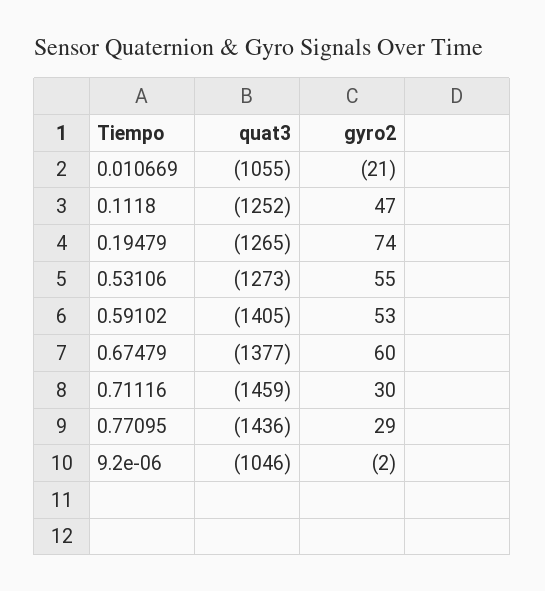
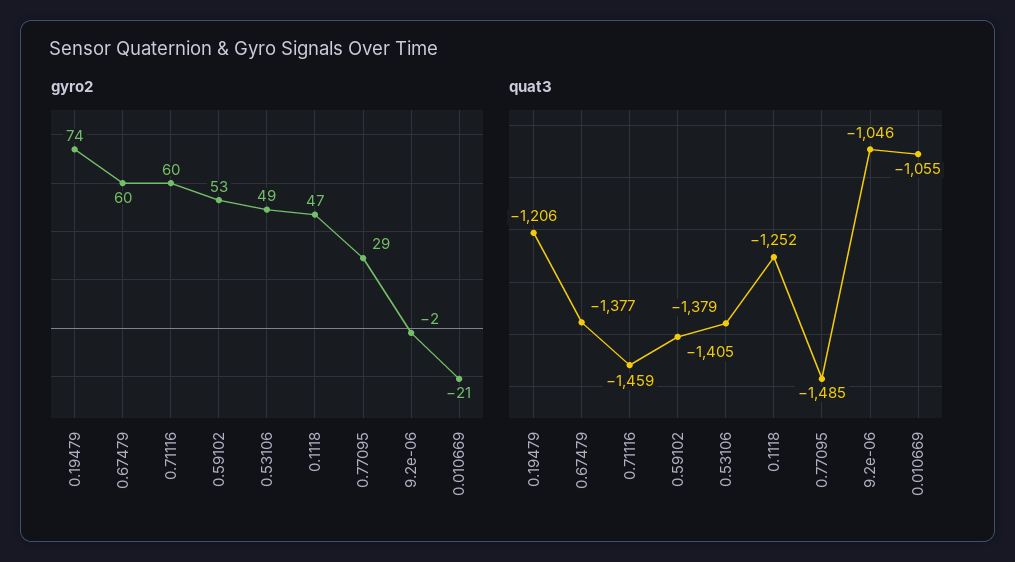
quat3, 0.19479: -1265 -> -1206
quat3, 0.53106: -1273 -> -1379
gyro2, 0.53106: 55 -> 49
gyro2, 0.71116: 30 -> 60
quat3, 0.77095: -1436 -> -1485

